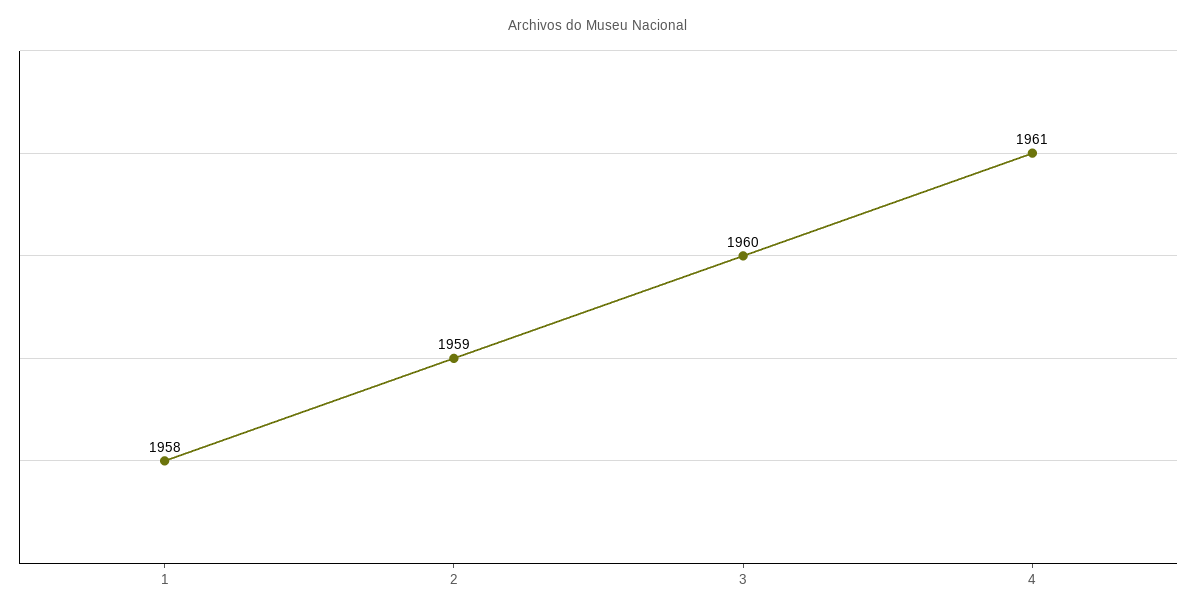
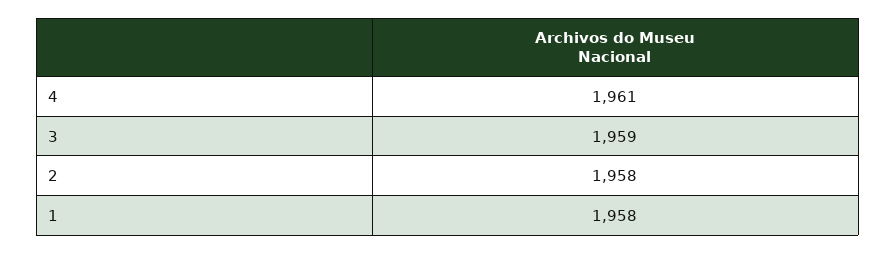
2: 1959 -> 1958
3: 1960 -> 1959

